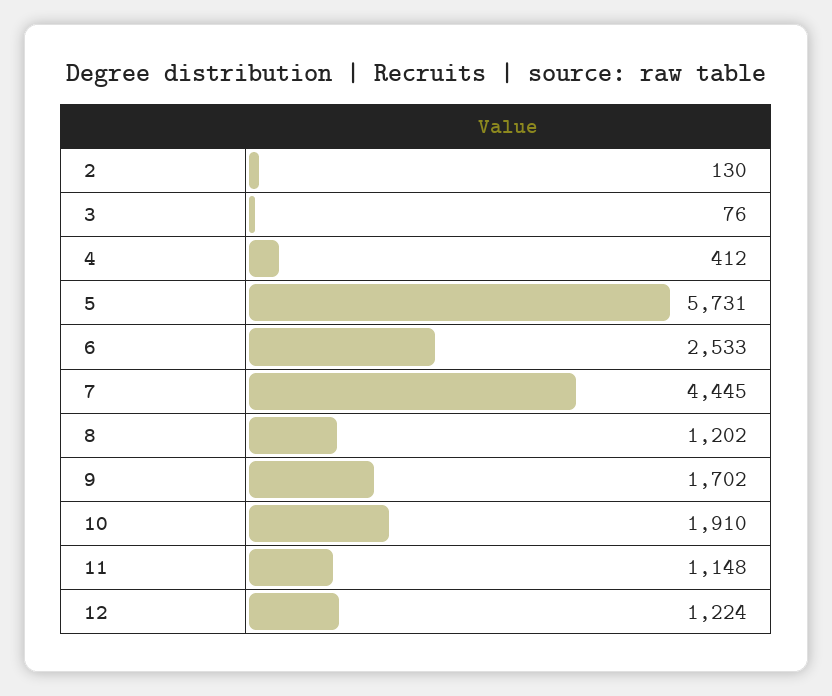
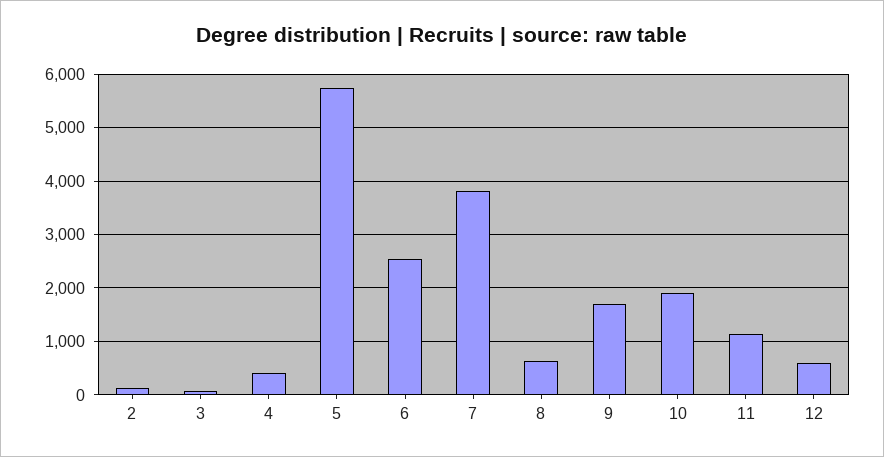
7: 4445 -> 3800
8: 1202 -> 600
12: 1224 -> 600

